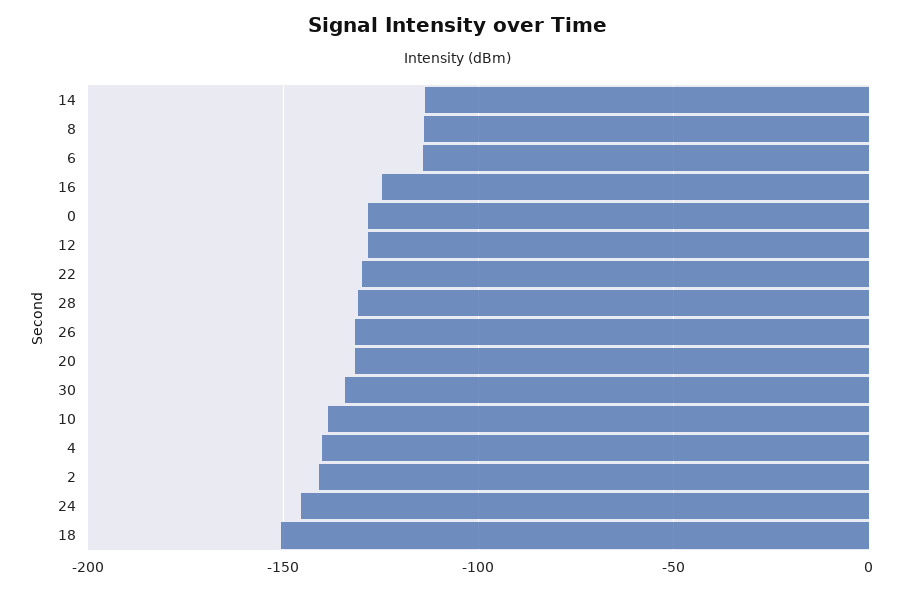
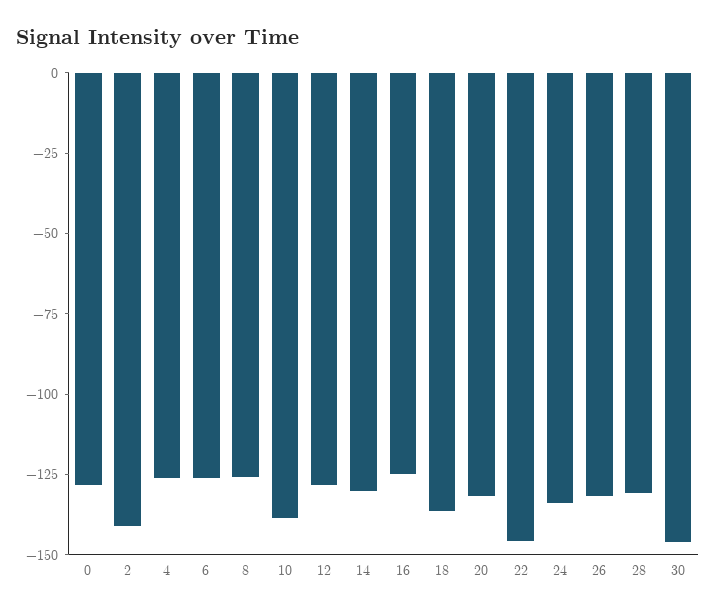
14: -115 -> -130
8: -115 -> -125
6: -115 -> -125
22: -130 -> -145
30: -135 -> -145
4: -140 -> -125
24: -145 -> -135
18: -150 -> -135

